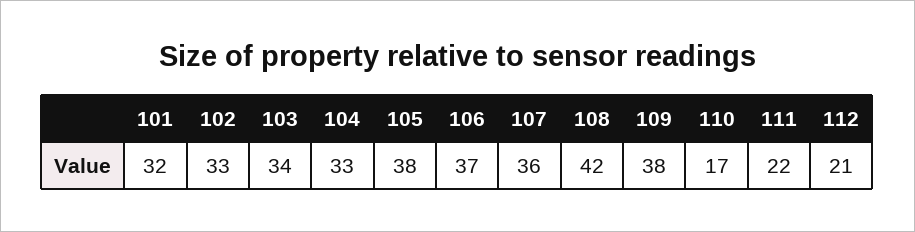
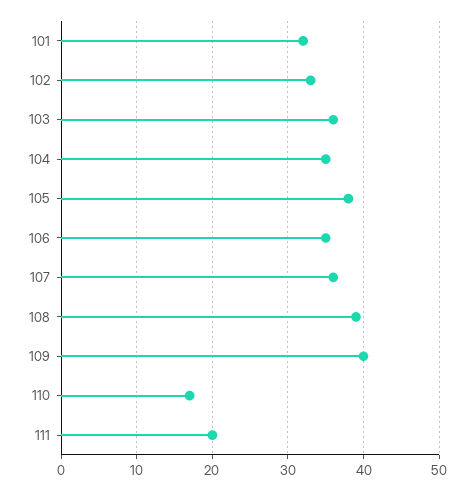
103: 34 -> 36
104: 33 -> 35
106: 37 -> 35
108: 42 -> 39
109: 38 -> 40
111: 22 -> 20
112: 21 -> none

